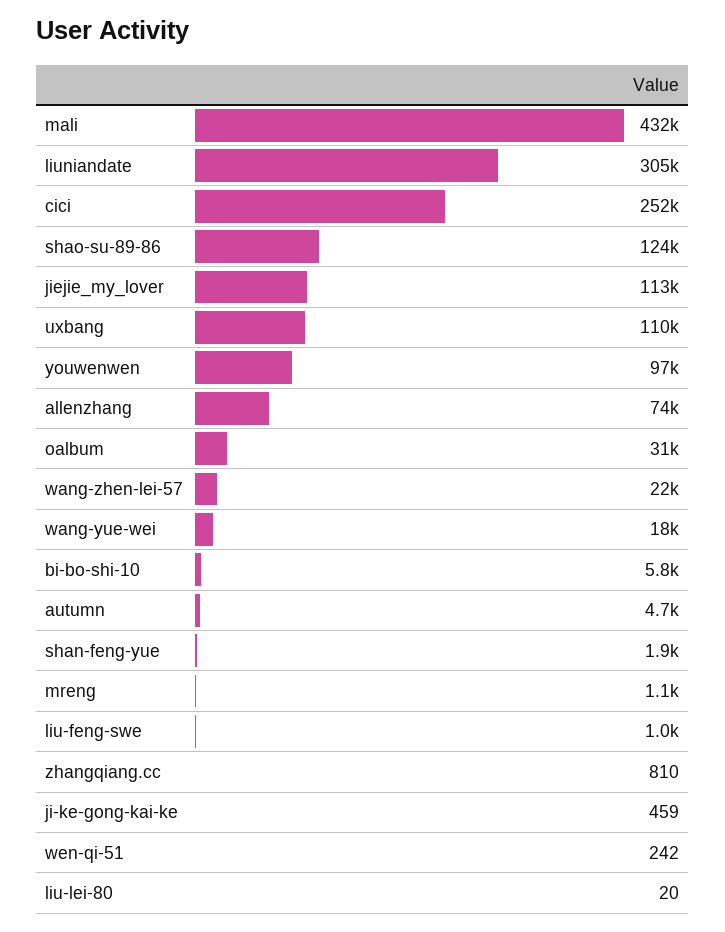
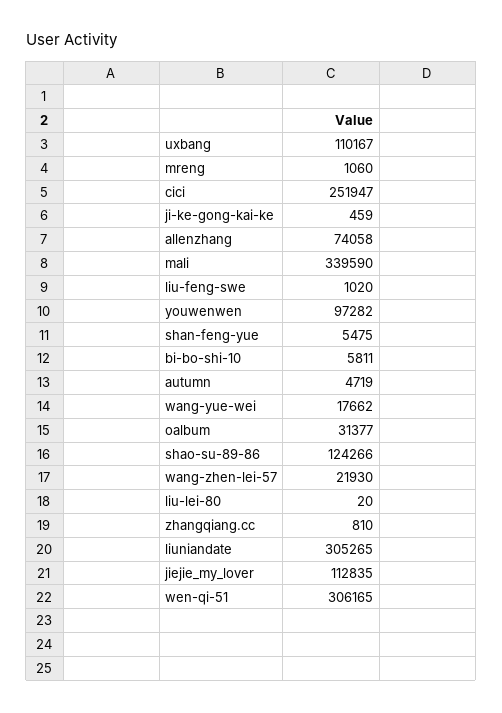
mali: 432000 -> 339590
shan-feng-yue: 1900 -> 5475
wen-qi-51: 242 -> 306165

